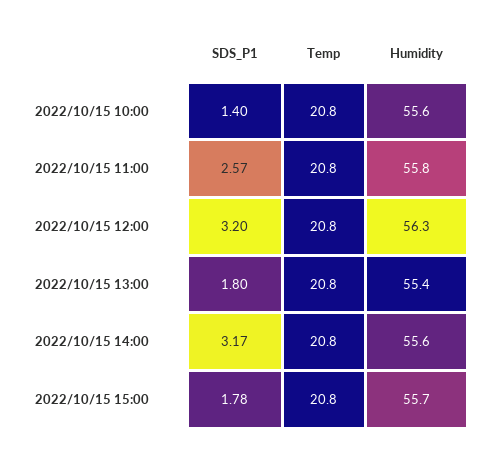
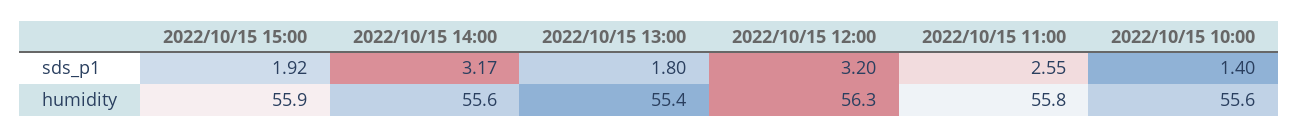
Temp, 2022/10/15 10:00: 20.8 -> none
SDS_P1, 2022/10/15 11:00: 2.57 -> 2.55
Temp, 2022/10/15 11:00: 20.8 -> none
Temp, 2022/10/15 12:00: 20.8 -> none
Temp, 2022/10/15 13:00: 20.8 -> none
Temp, 2022/10/15 14:00: 20.8 -> none
SDS_P1, 2022/10/15 15:00: 1.78 -> 1.92
Temp, 2022/10/15 15:00: 20.8 -> none
Humidity, 2022/10/15 15:00: 55.7 -> 55.9

